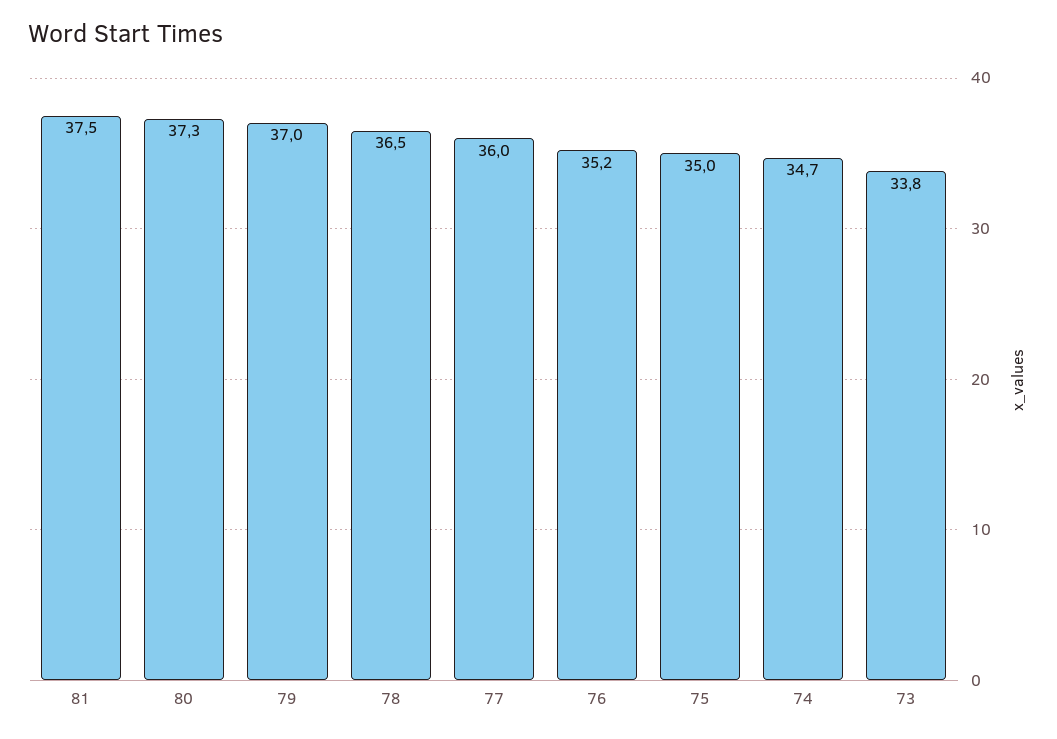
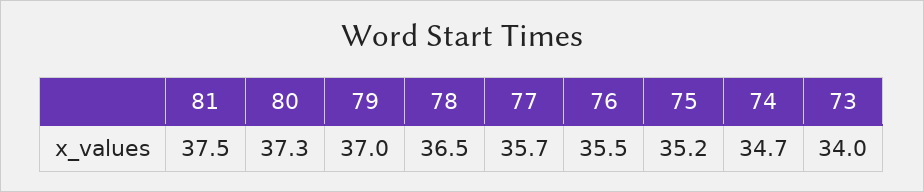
77: 36 -> 35.7
76: 35.2 -> 35.5
75: 35 -> 35.2
73: 33.8 -> 34

